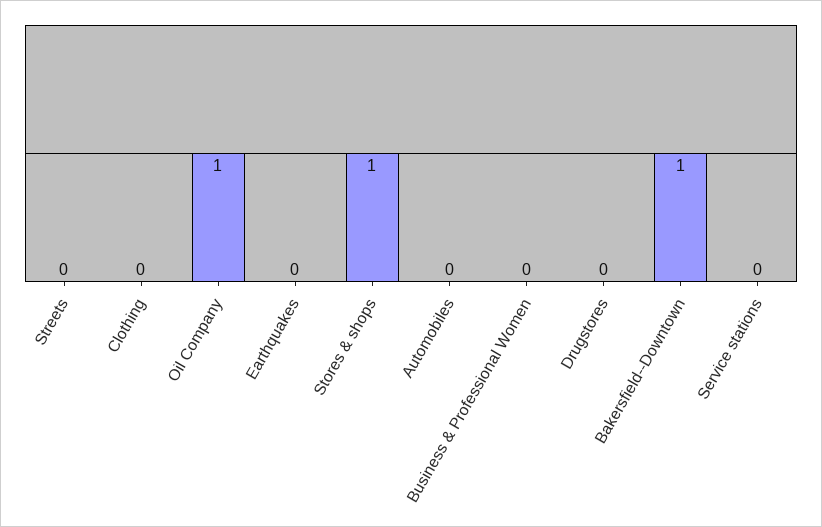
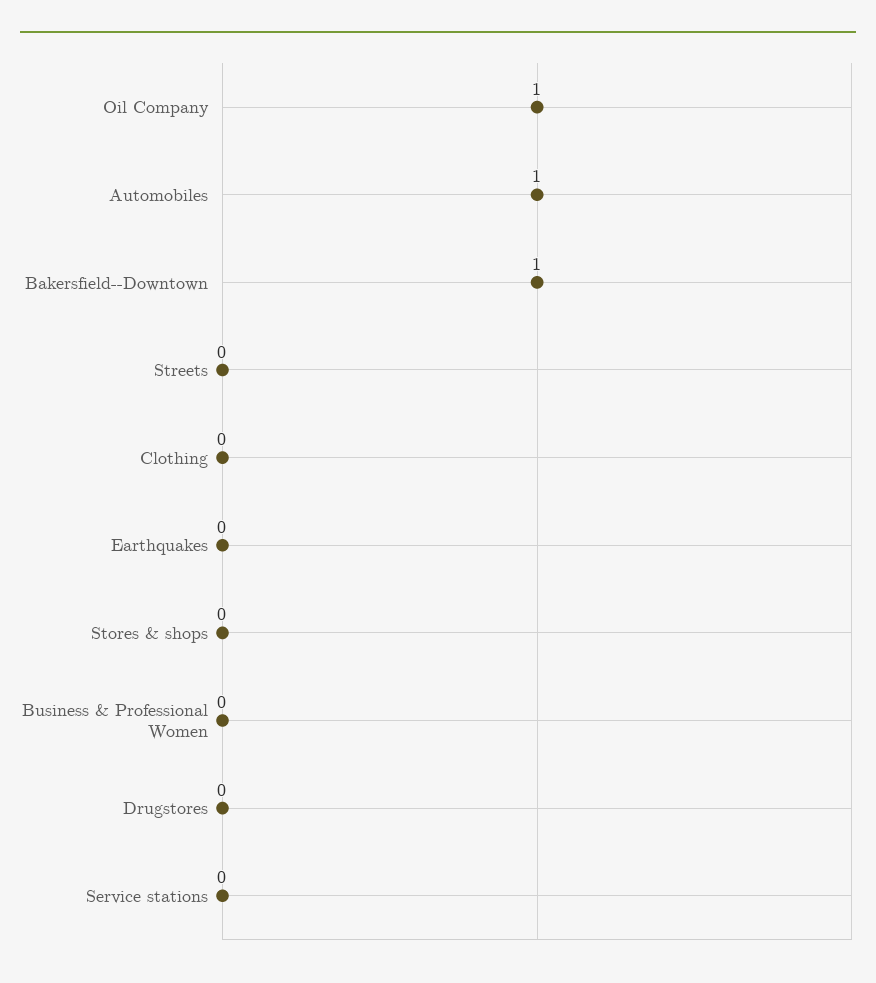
Stores & shops: 1 -> 0
Automobiles: 0 -> 1

